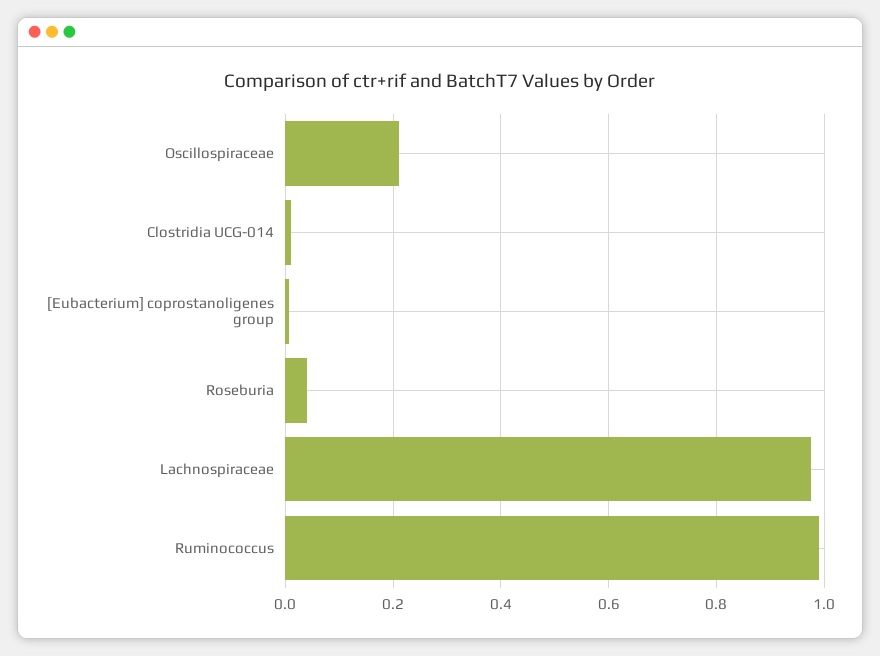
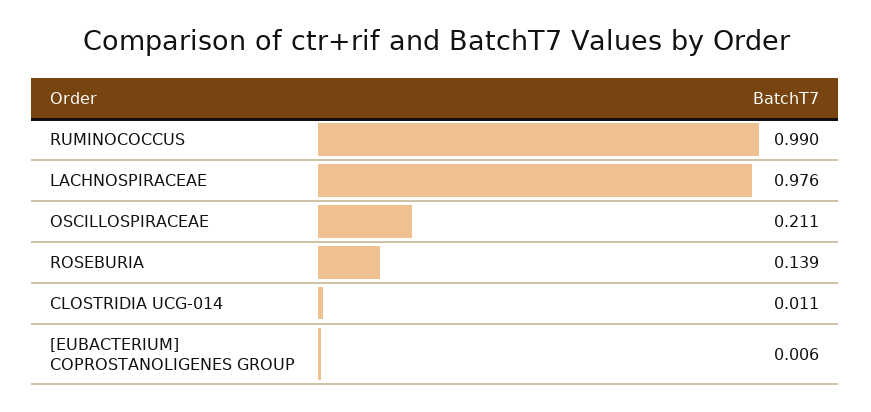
Roseburia: 0.04 -> 0.139

